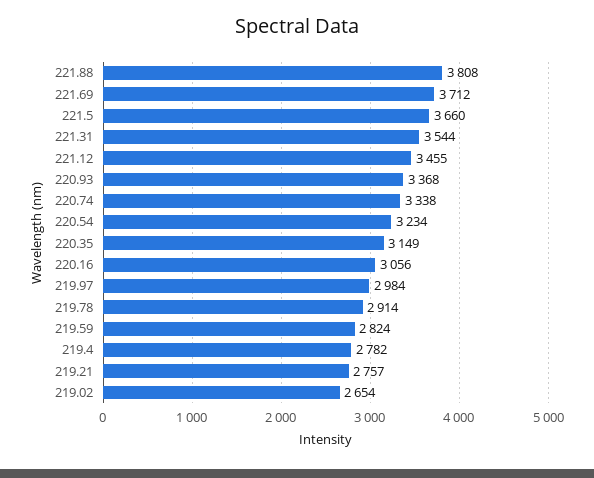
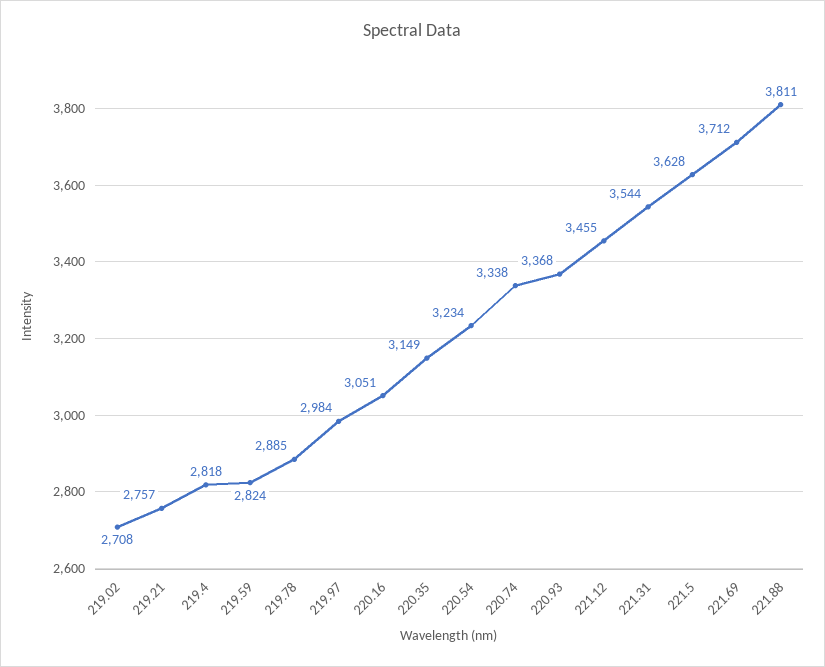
221.88: 3808 -> 3811
221.5: 3660 -> 3628
220.16: 3056 -> 3051
219.78: 2914 -> 2885
219.4: 2782 -> 2818
219.02: 2654 -> 2708

